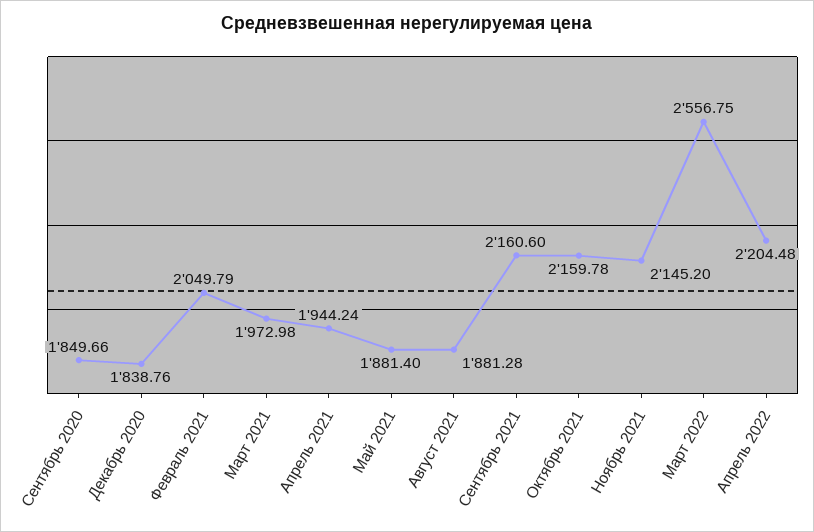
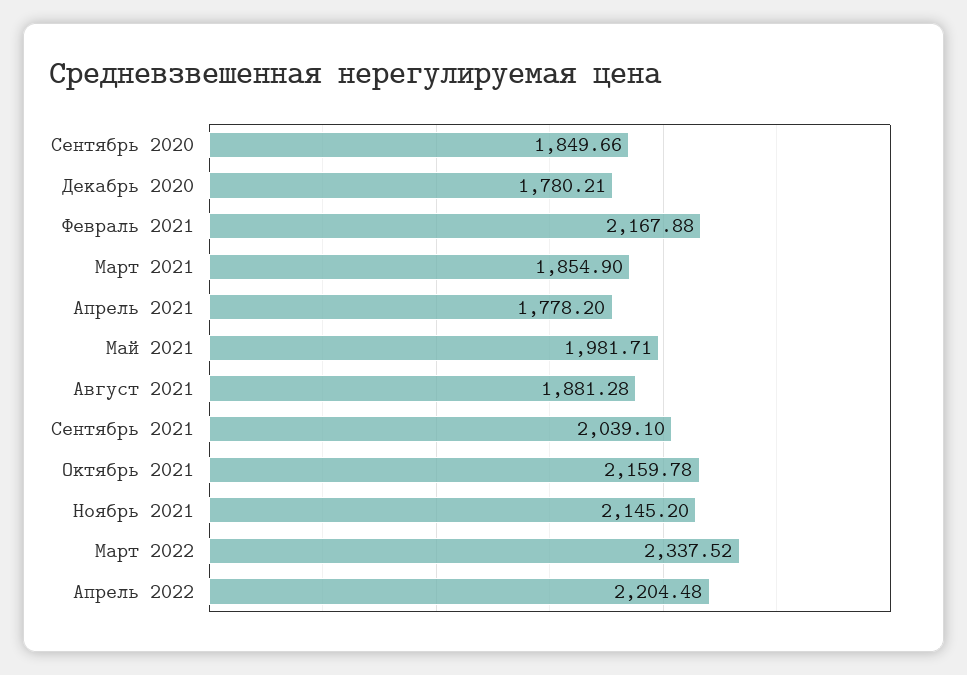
Декабрь 2020: 1838.76 -> 1780.21
Февраль 2021: 2049.79 -> 2167.88
Март 2021: 1972.98 -> 1854.9
Апрель 2021: 1944.24 -> 1778.2
Май 2021: 1881.4 -> 1981.71
Сентябрь 2021: 2160.6 -> 2039.1
Март 2022: 2556.75 -> 2337.52

